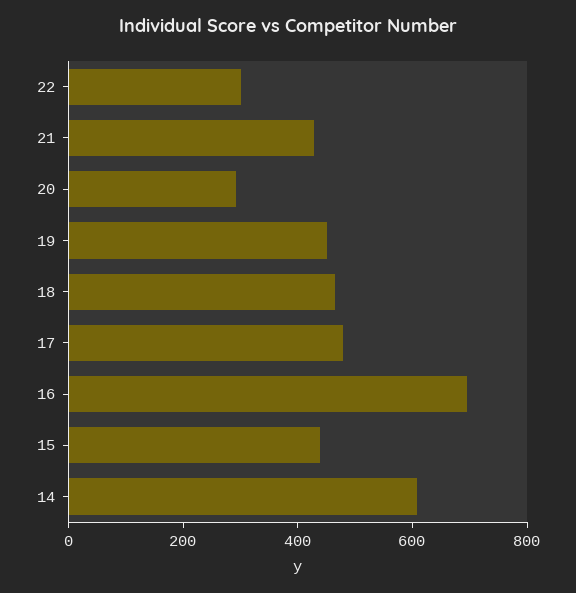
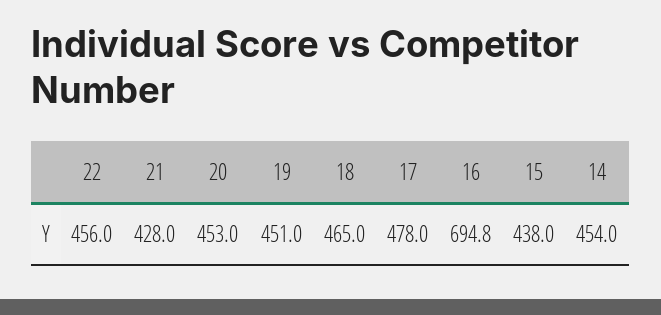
22: 300 -> 456
20: 300 -> 453
14: 600 -> 454

